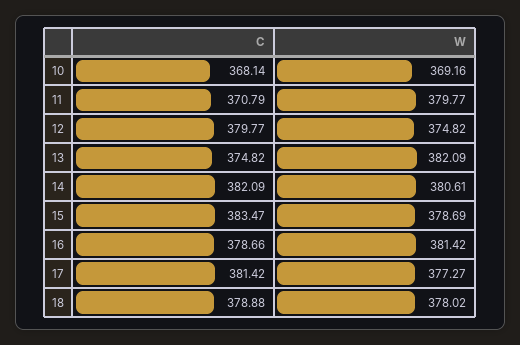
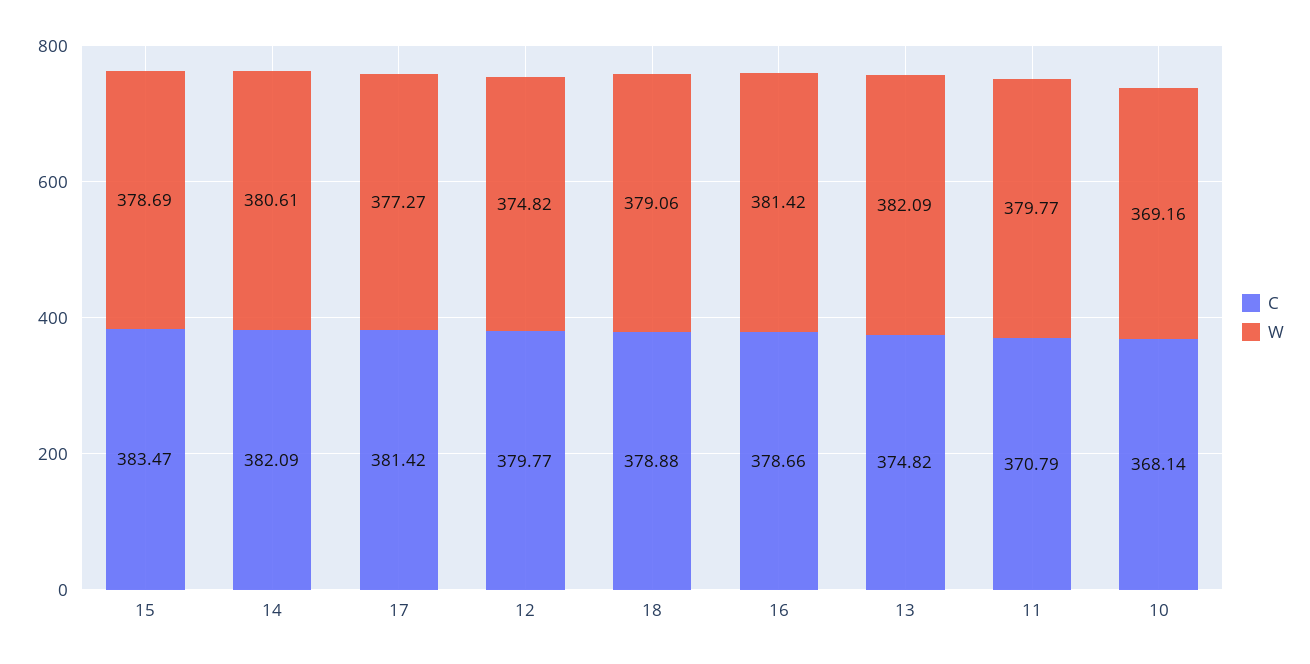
W, 18: 378.02 -> 379.06

